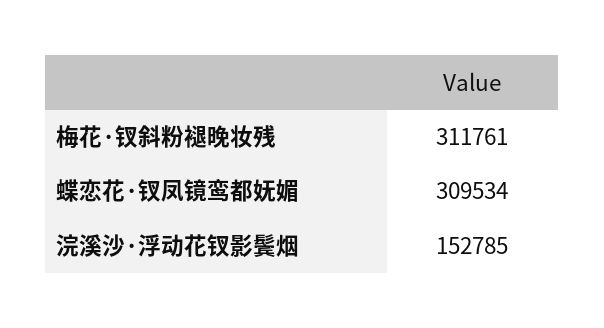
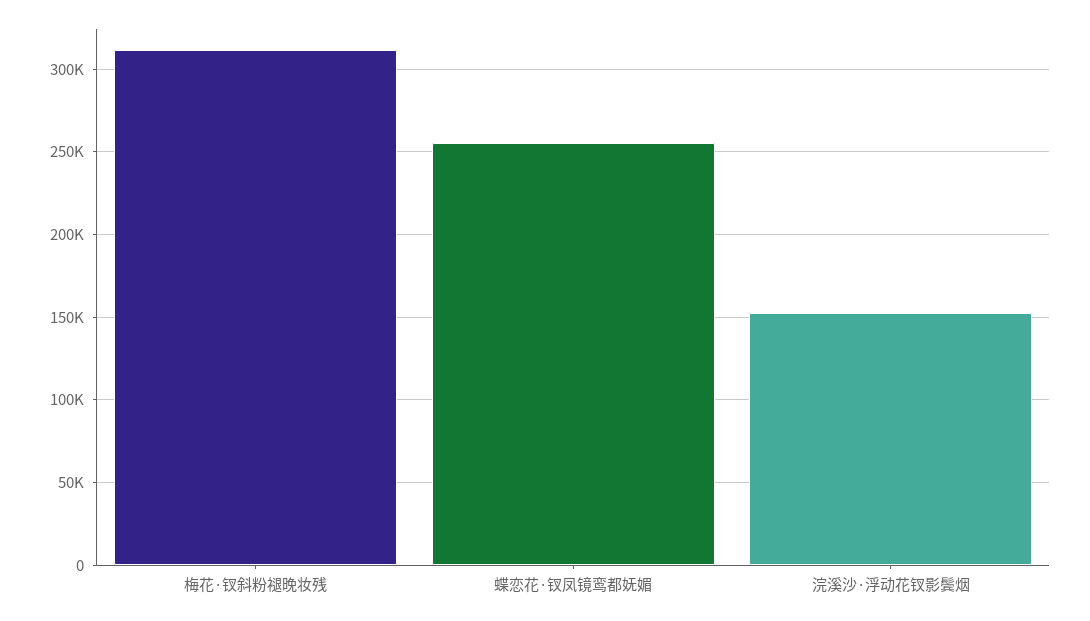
蝶恋花·钗凤镜鸾都妩媚: 309534 -> 255000

